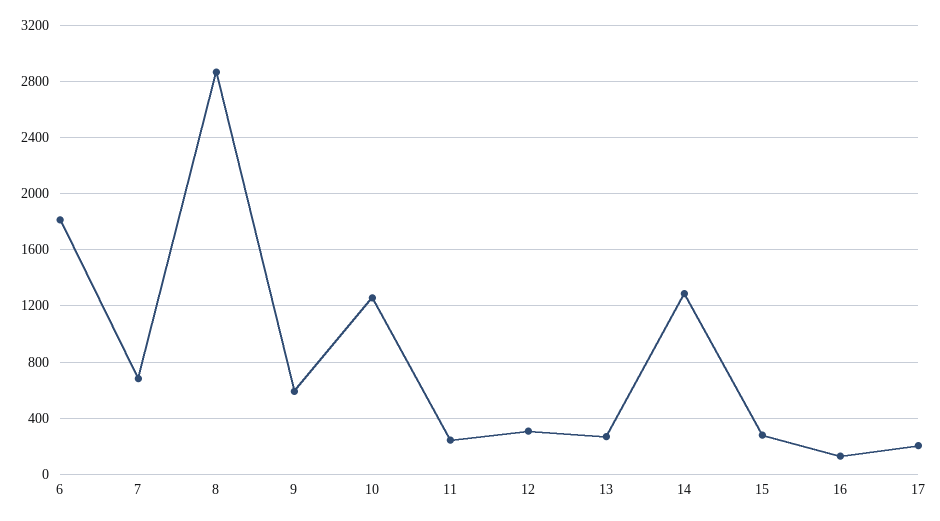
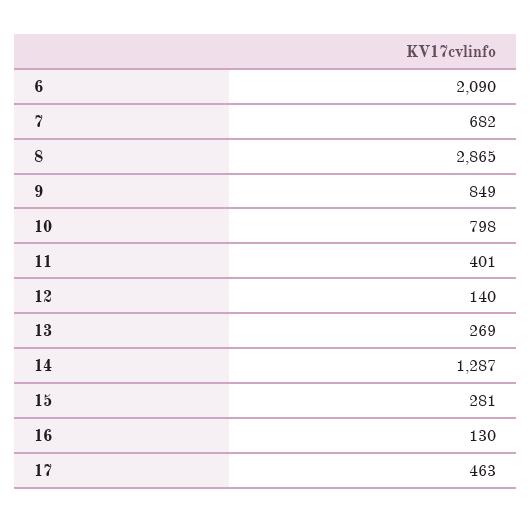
6: 1800 -> 2090
9: 600 -> 849
10: 1250 -> 798
11: 250 -> 401
12: 300 -> 140
17: 200 -> 463

